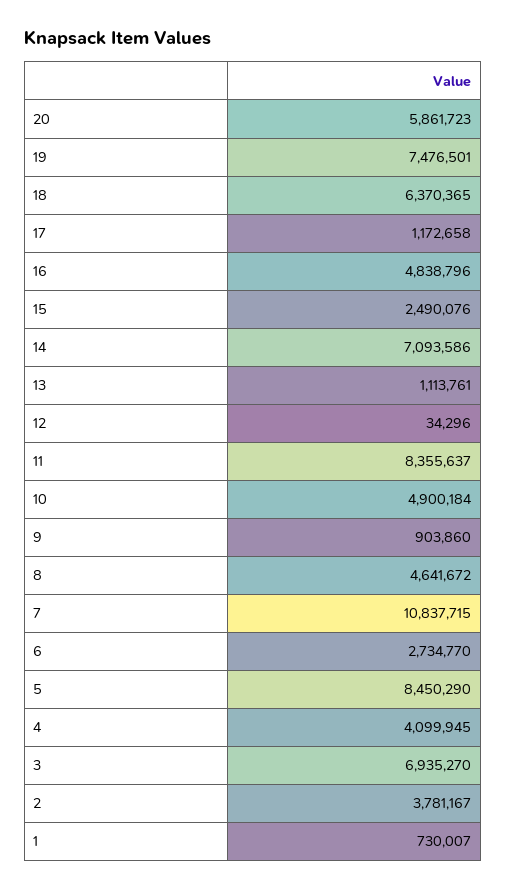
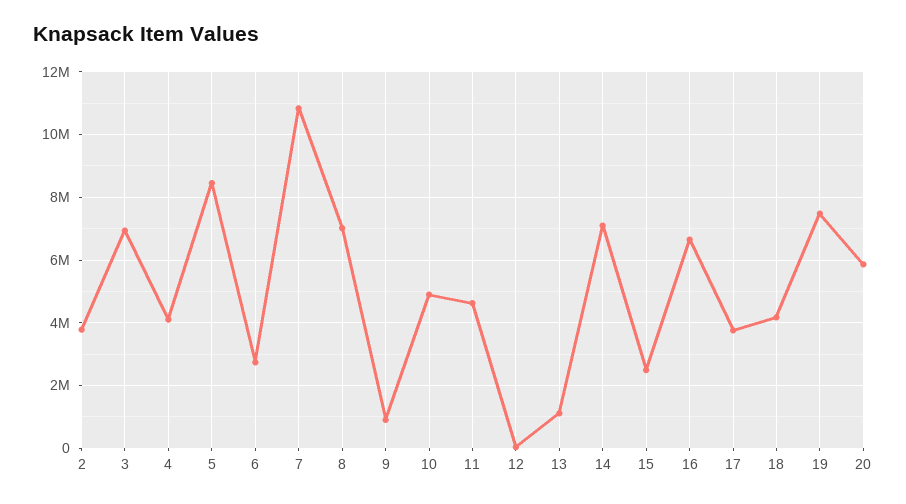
18: 6370365 -> 4200000
17: 1172658 -> 3800000
16: 4838796 -> 6600000
11: 8355637 -> 4600000
8: 4641672 -> 7000000
1: 730007 -> none

